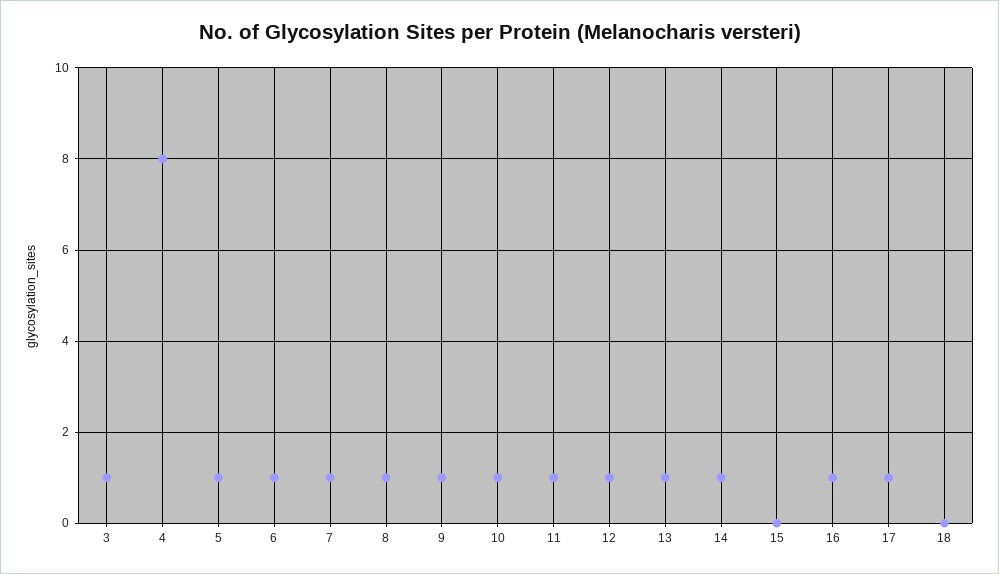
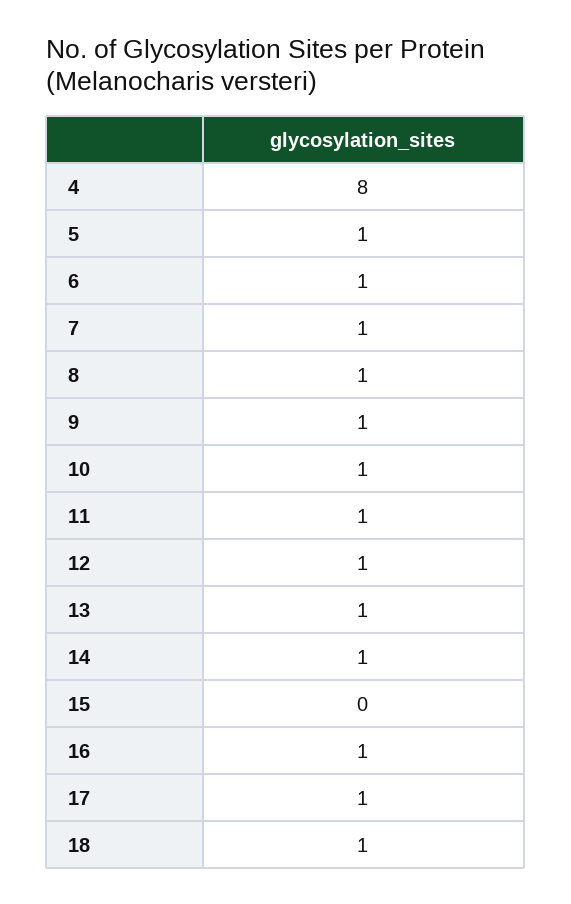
3: 1 -> none
18: 0 -> 1

